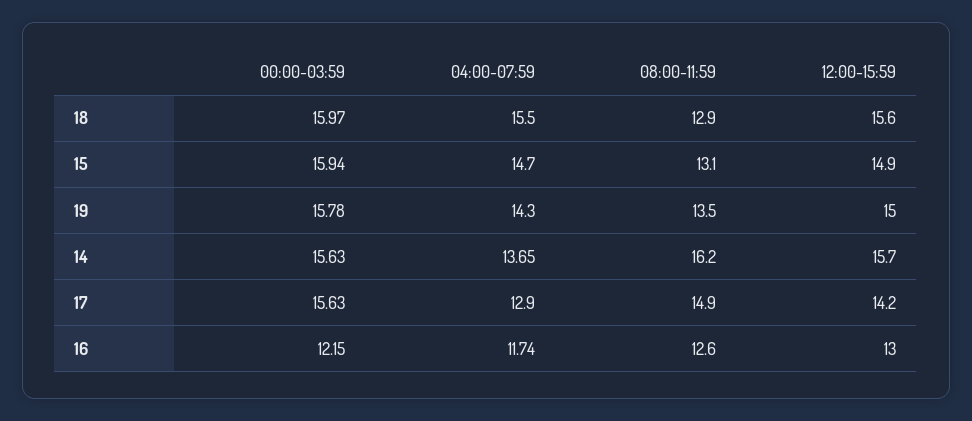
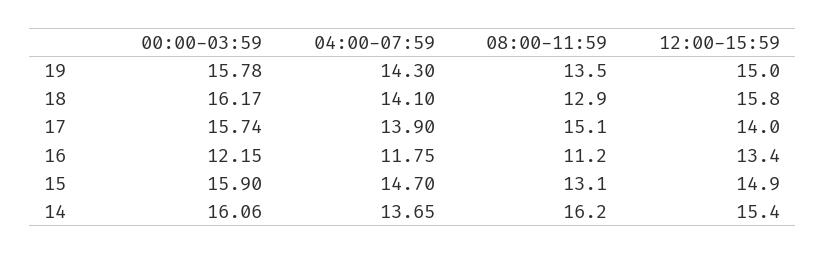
00:00-03:59, 18: 15.97 -> 16.17
04:00-07:59, 18: 15.5 -> 14.1
12:00-15:59, 18: 15.6 -> 15.8
00:00-03:59, 15: 15.94 -> 15.9
00:00-03:59, 14: 15.63 -> 16.06
12:00-15:59, 14: 15.7 -> 15.4
00:00-03:59, 17: 15.63 -> 15.74
04:00-07:59, 17: 12.9 -> 13.9
08:00-11:59, 17: 14.9 -> 15.1
12:00-15:59, 17: 14.2 -> 14
04:00-07:59, 16: 11.74 -> 11.75
08:00-11:59, 16: 12.6 -> 11.2
12:00-15:59, 16: 13 -> 13.4

